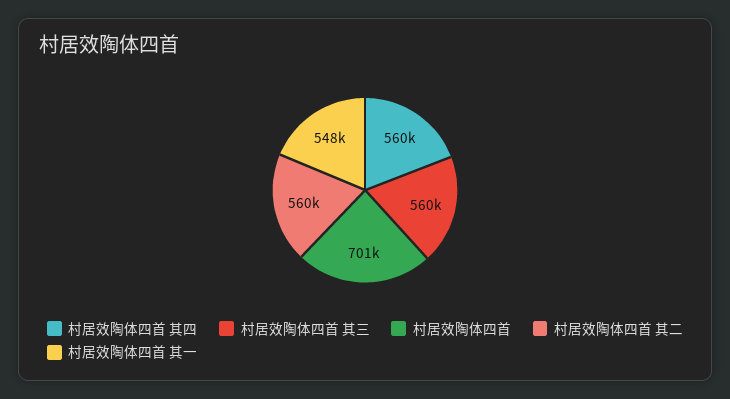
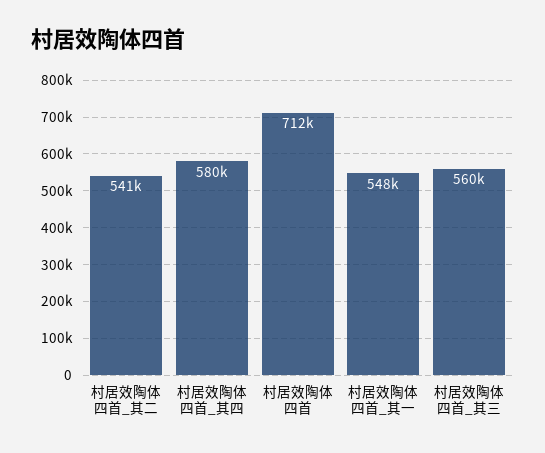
村居效陶体四首 其四: 560000 -> 580000
村居效陶体四首: 701000 -> 712000
村居效陶体四首 其二: 560000 -> 541000

